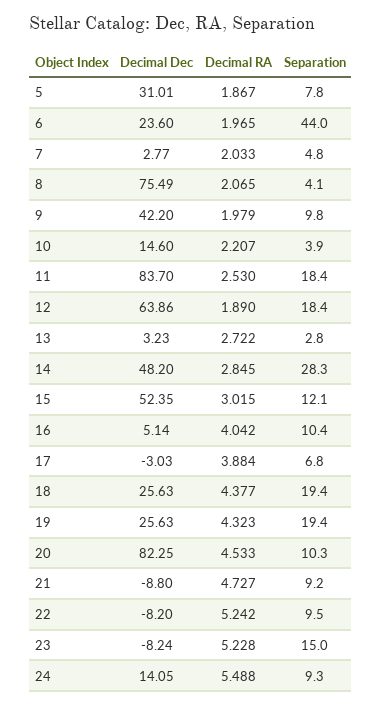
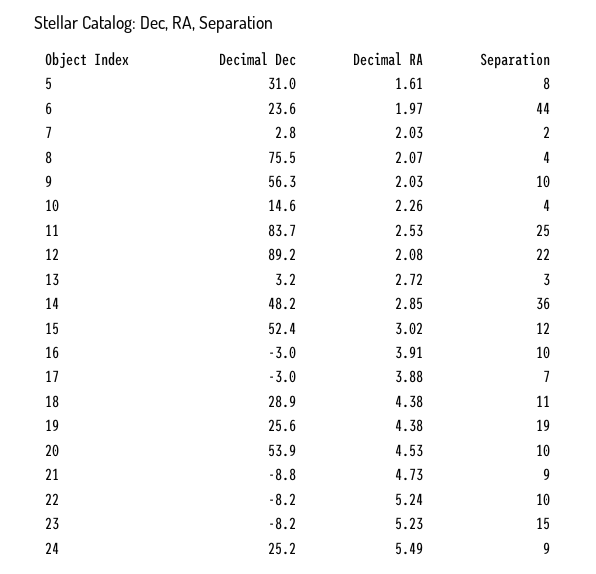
Decimal RA, 5: 1.867 -> 1.61
Separation, 7: 4.8 -> 2
Decimal Dec, 9: 42.2 -> 56.3
Decimal RA, 9: 1.979 -> 2.03
Decimal RA, 10: 2.207 -> 2.26
Separation, 11: 18.4 -> 25
Decimal Dec, 12: 63.86 -> 89.2
Decimal RA, 12: 1.89 -> 2.08
Separation, 12: 18.4 -> 22
Separation, 14: 28.3 -> 36
Decimal Dec, 16: 5.14 -> -3
Decimal RA, 16: 4.042 -> 3.91
Decimal Dec, 18: 25.63 -> 28.9
Separation, 18: 19.4 -> 11
Decimal RA, 19: 4.323 -> 4.38
Decimal Dec, 20: 82.25 -> 53.9
Decimal Dec, 24: 14.05 -> 25.2

